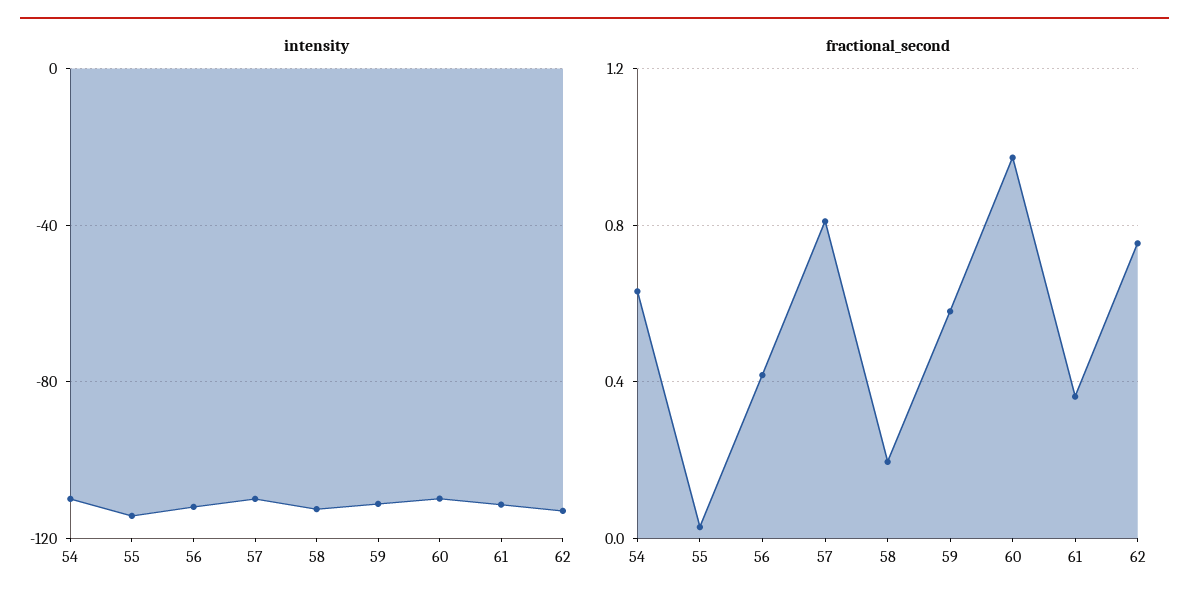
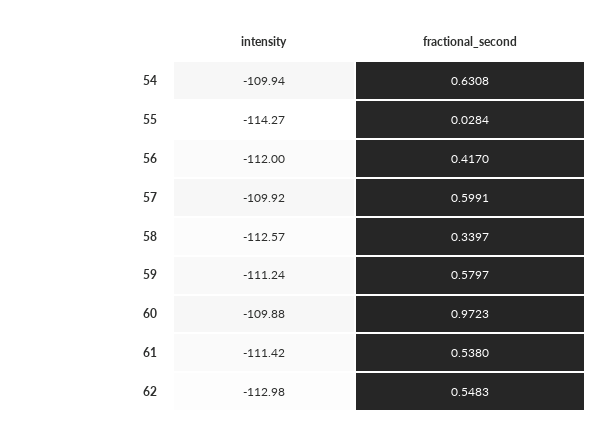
fractional_second, 57: 0.8 -> 0.5991
fractional_second, 58: 0.2 -> 0.3397
fractional_second, 61: 0.35 -> 0.538
fractional_second, 62: 0.75 -> 0.5483

